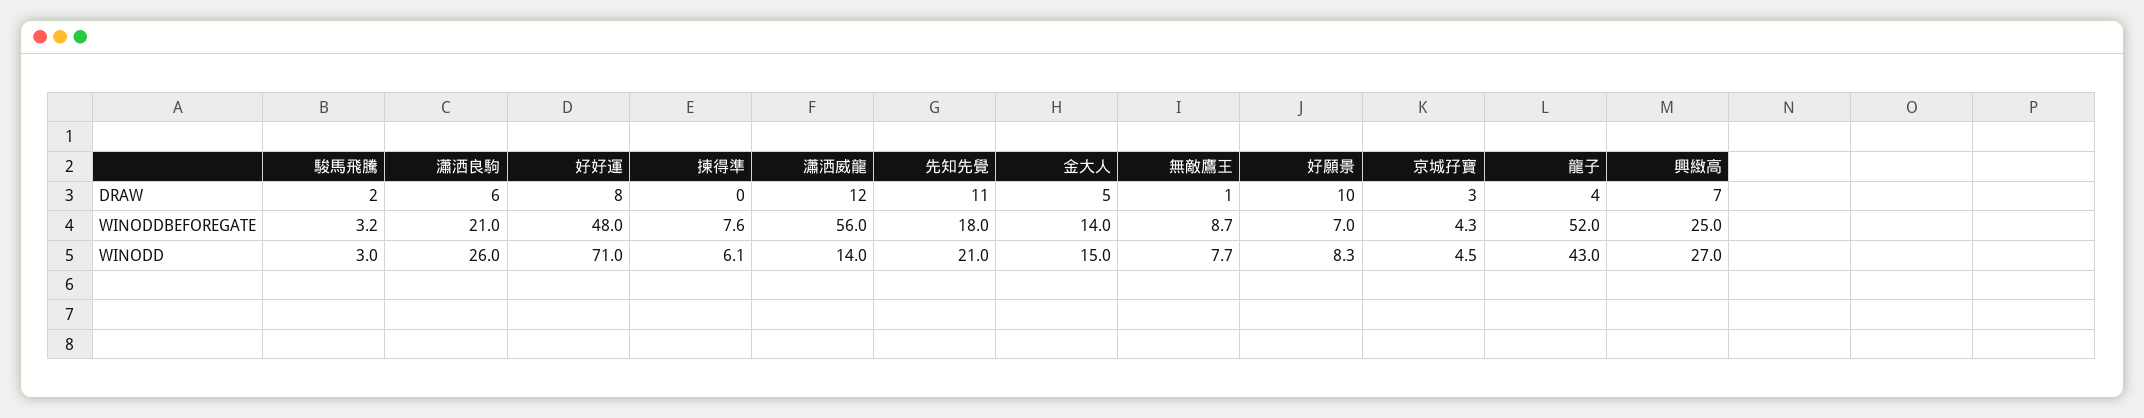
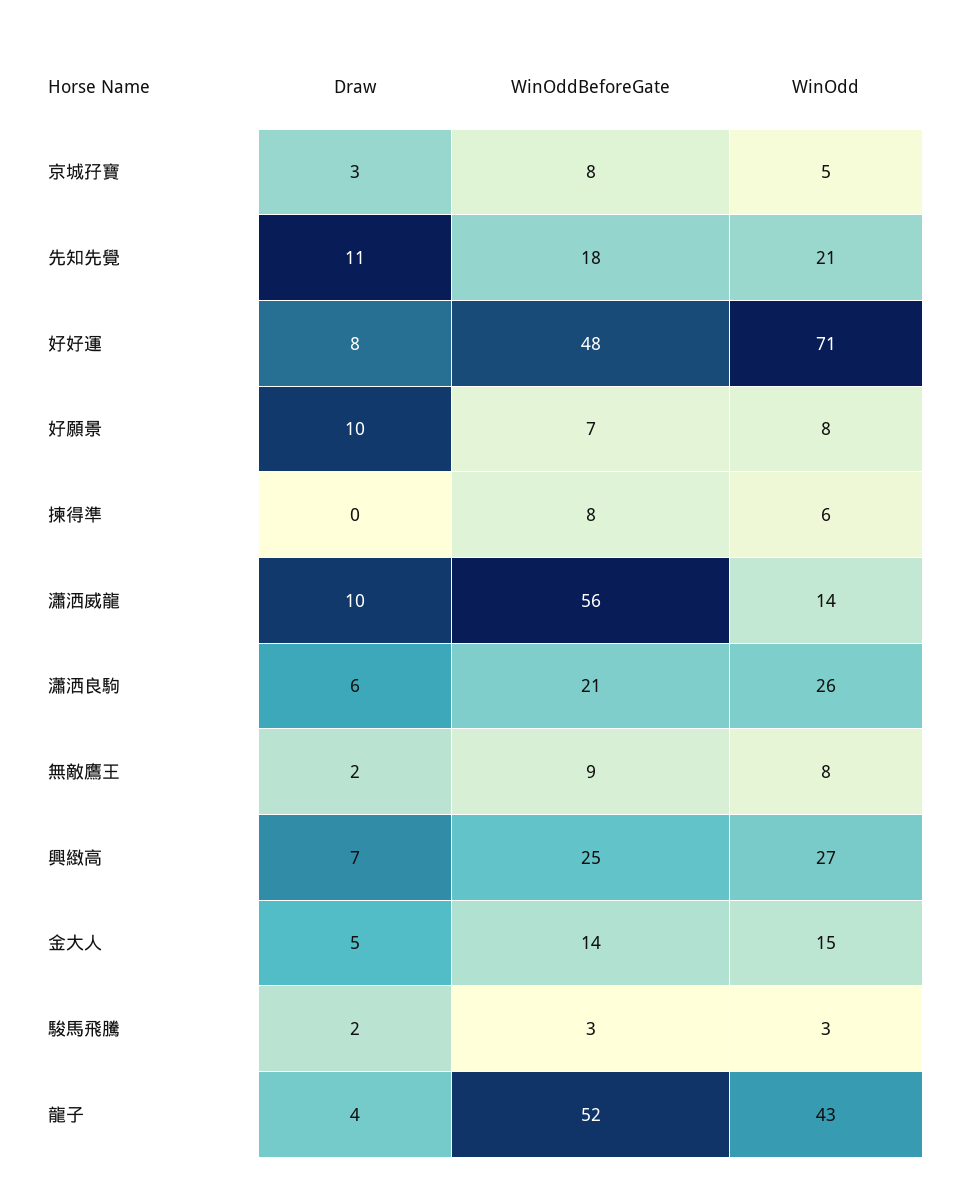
瀟洒威龍, DRAW: 12 -> 10
無敵鷹王, DRAW: 1 -> 2
京城孖寶, WINODDBEFOREGATE: 4.3 -> 8

